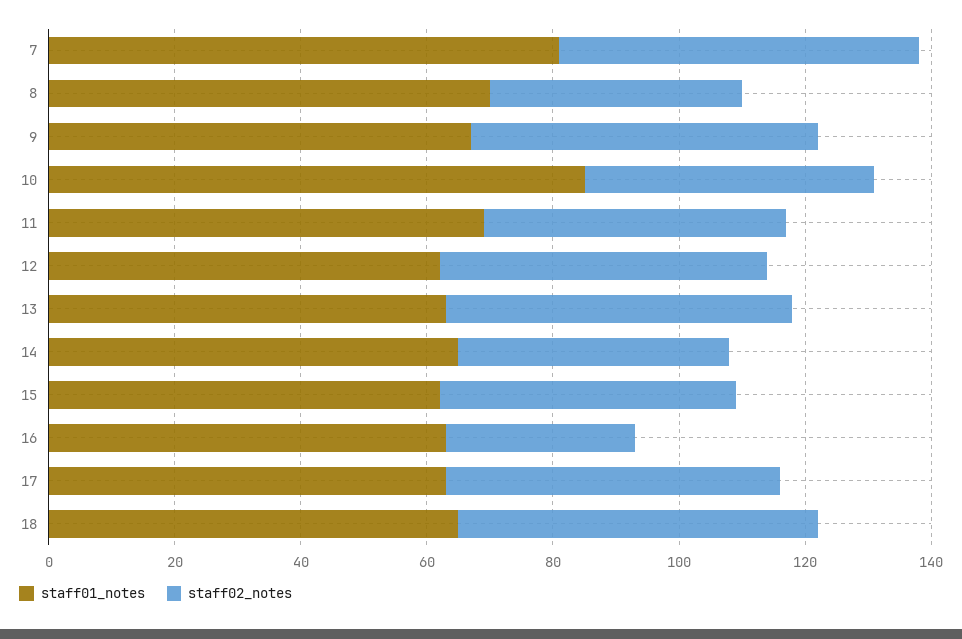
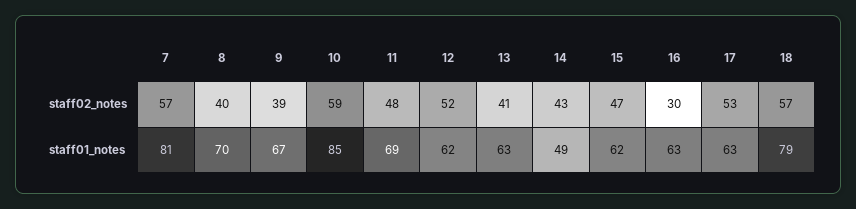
staff02_notes, 9: 55 -> 39
staff02_notes, 10: 45 -> 59
staff02_notes, 13: 55 -> 41
staff01_notes, 14: 65 -> 49
staff01_notes, 18: 65 -> 79

